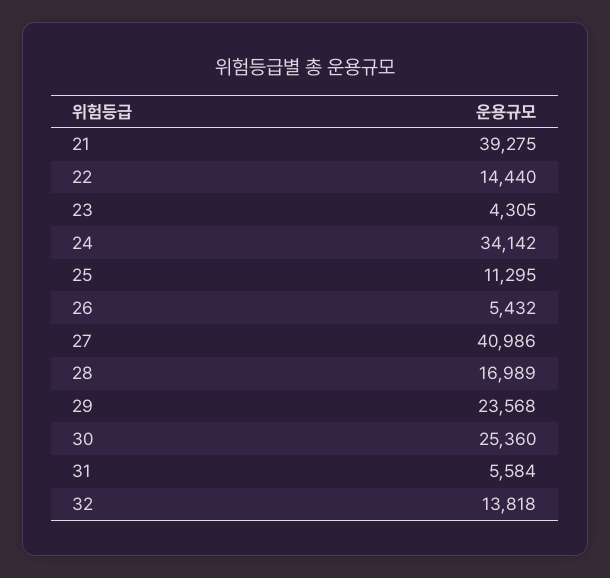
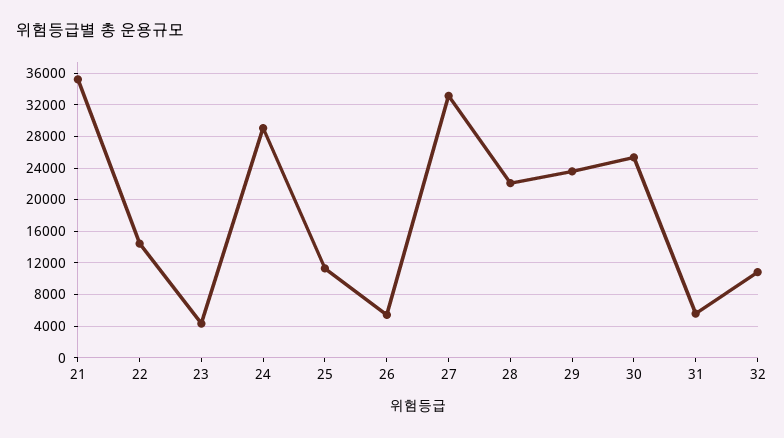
21: 39275 -> 35000
24: 34142 -> 29000
27: 40986 -> 33000
28: 16989 -> 22000
32: 13818 -> 11000

